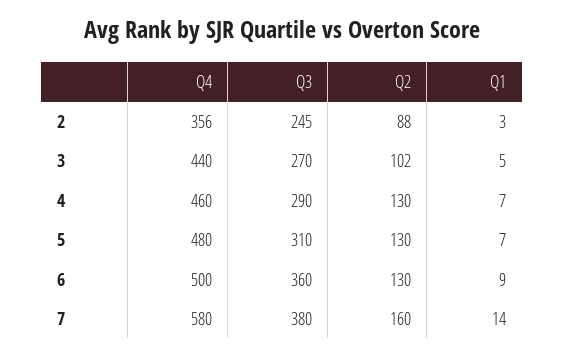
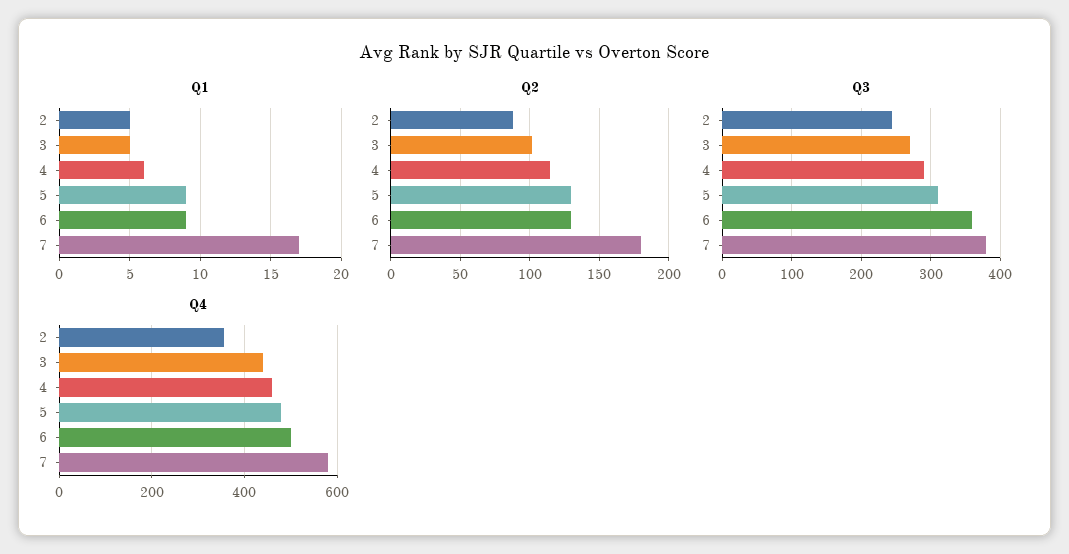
Q1, 2: 3 -> 5
Q2, 4: 130 -> 115
Q1, 4: 7 -> 6
Q1, 5: 7 -> 9
Q2, 7: 160 -> 180
Q1, 7: 14 -> 17

